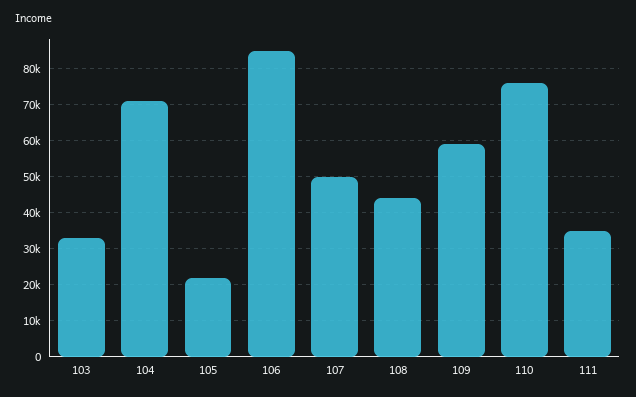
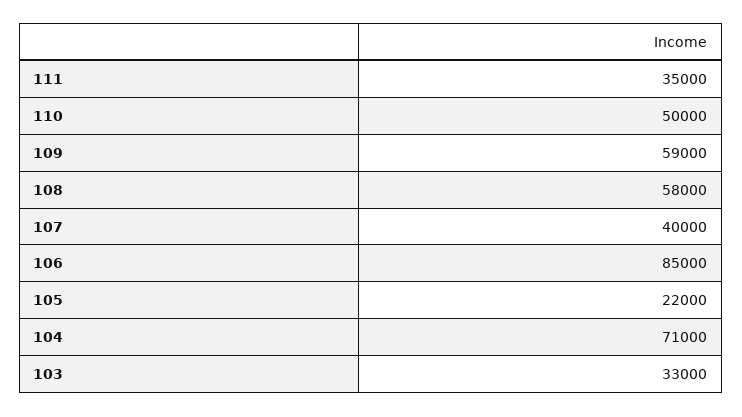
107: 50000 -> 40000
108: 44000 -> 58000
110: 76000 -> 50000

